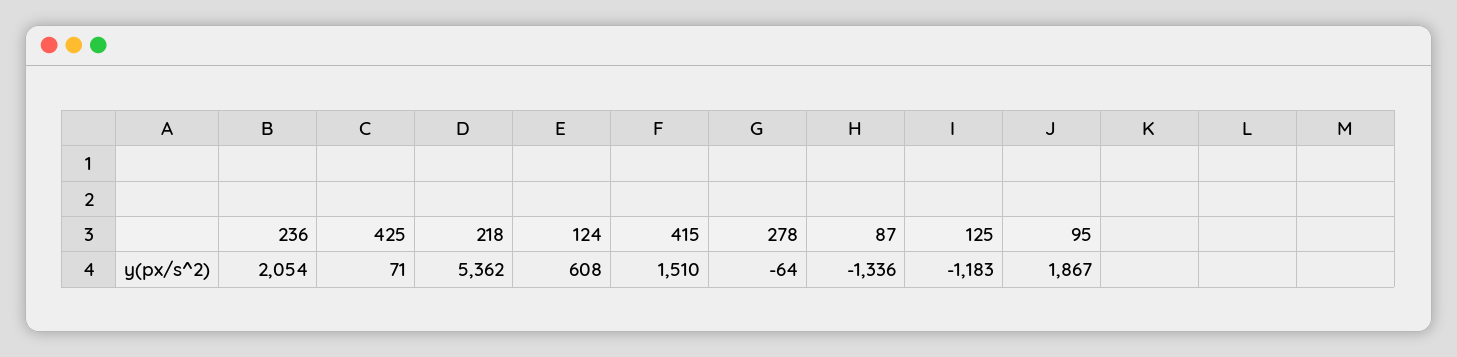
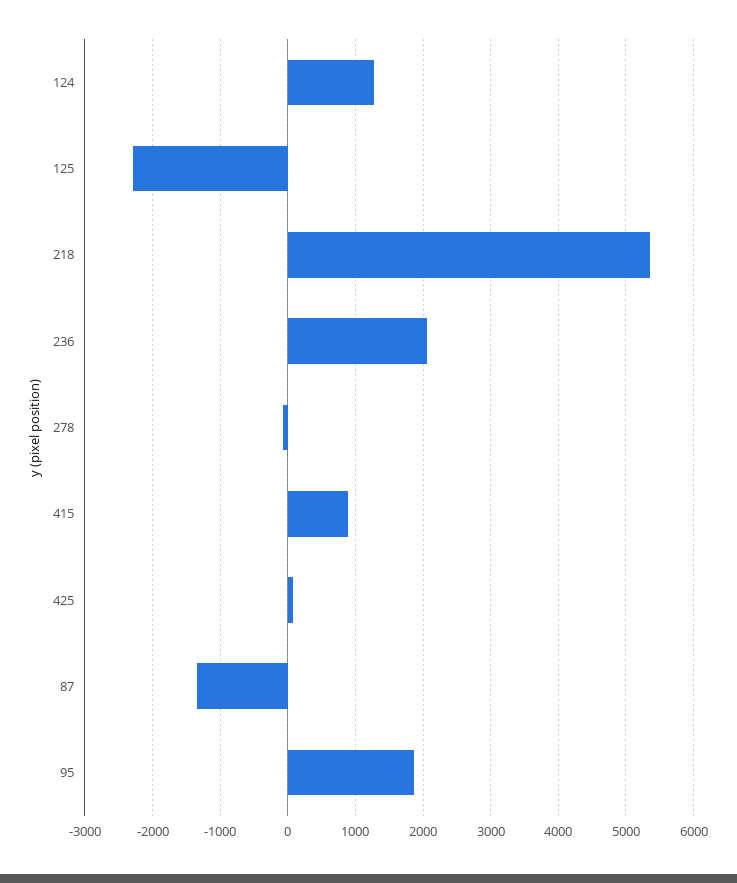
124: 608 -> 1300
415: 1510 -> 900
125: -1183 -> -2300

